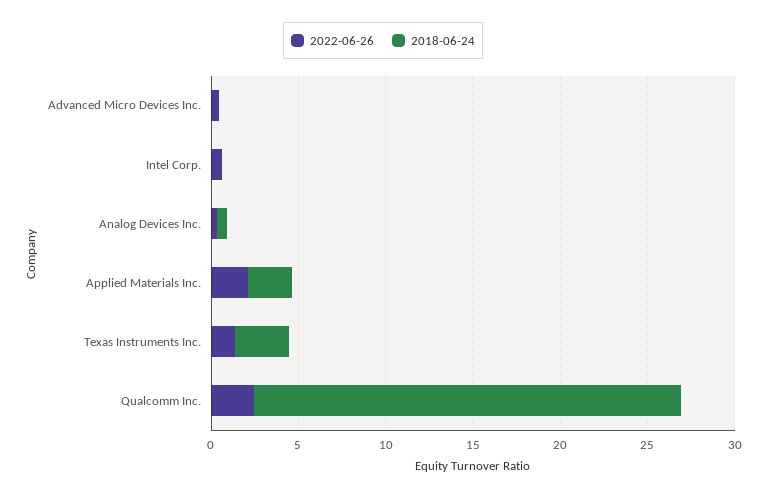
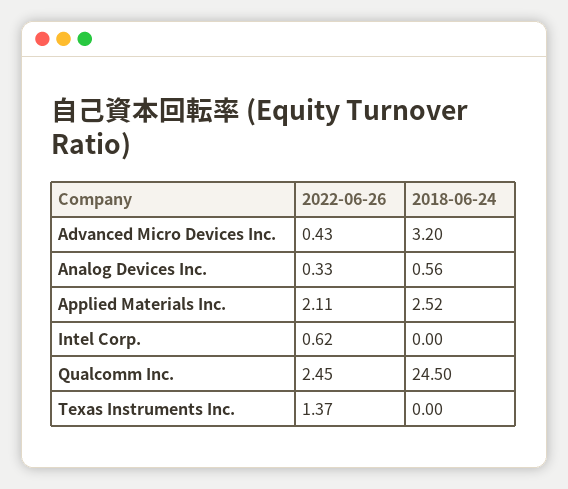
2018-06-24, Advanced Micro Devices Inc.: 0 -> 3.2
2018-06-24, Texas Instruments Inc.: 3 -> 0

